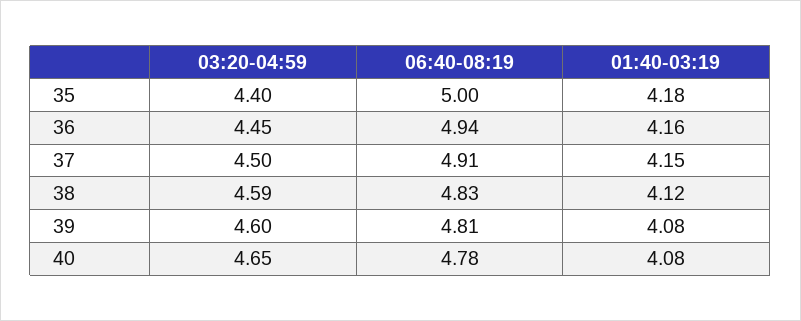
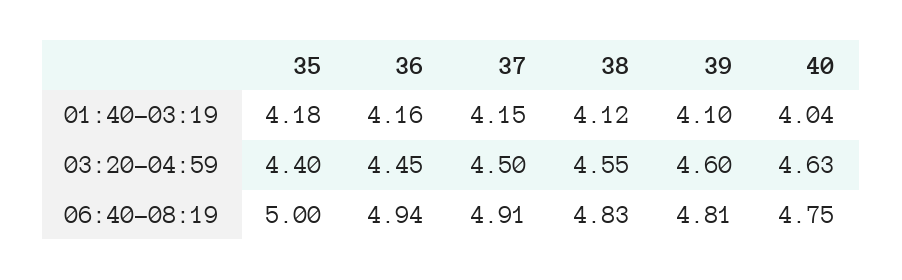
03:20-04:59, 38: 4.59 -> 4.55
01:40-03:19, 39: 4.08 -> 4.1
03:20-04:59, 40: 4.65 -> 4.63
06:40-08:19, 40: 4.78 -> 4.75
01:40-03:19, 40: 4.08 -> 4.04

